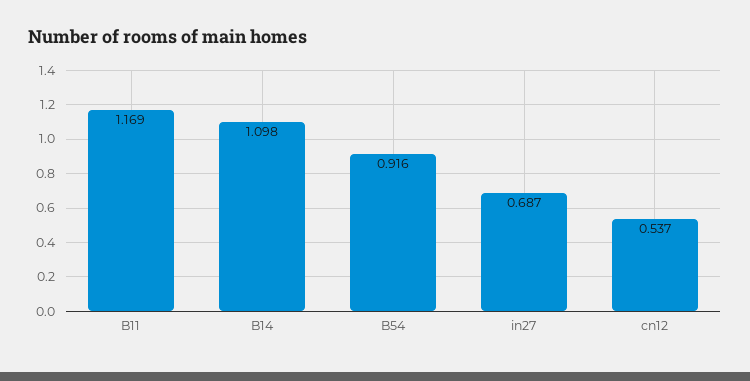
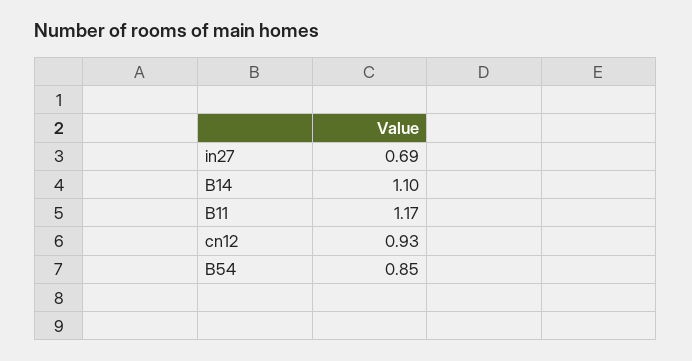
B54: 0.916 -> 0.85
cn12: 0.537 -> 0.93

